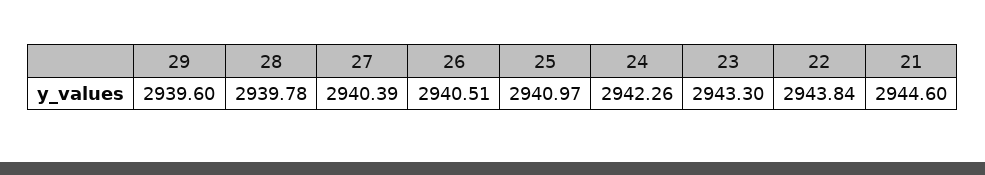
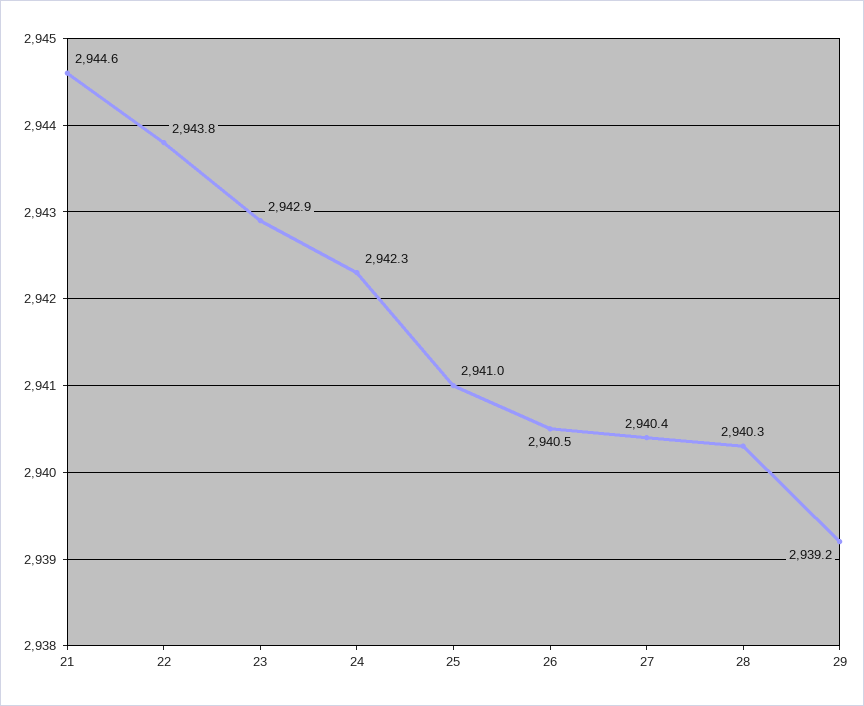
29: 2939.6 -> 2939.2
28: 2939.78 -> 2940.3
23: 2943.3 -> 2942.9

